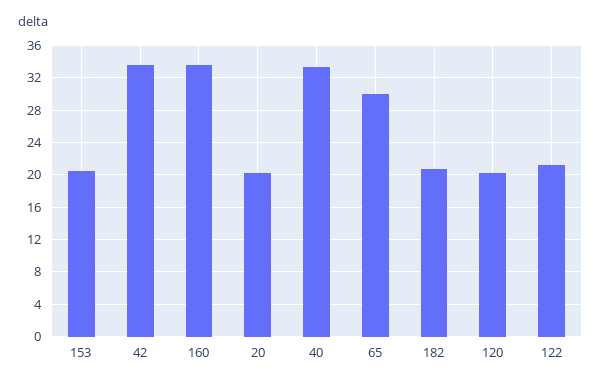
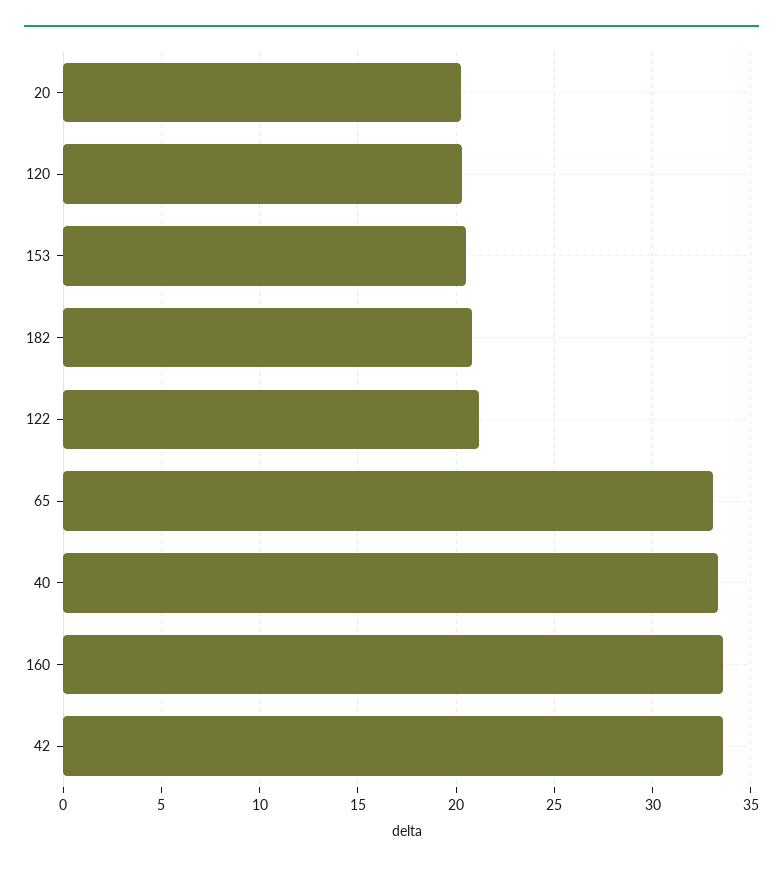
65: 30 -> 33

